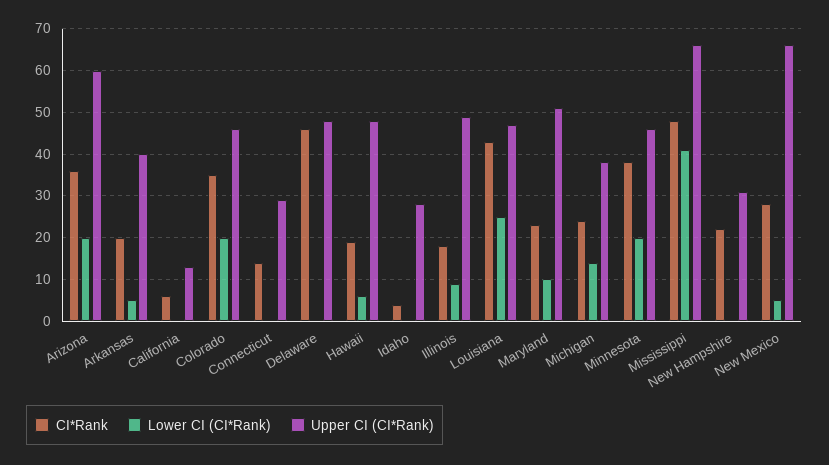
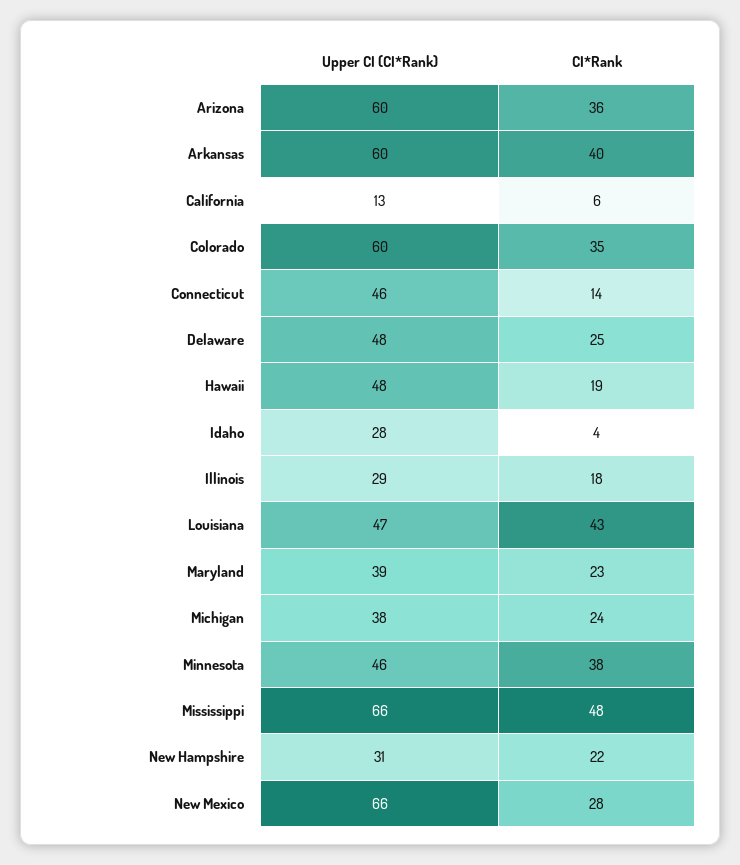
Lower CI (CI*Rank), Arizona: 20 -> none
CI*Rank, Arkansas: 20 -> 40
Lower CI (CI*Rank), Arkansas: 5 -> none
Upper CI (CI*Rank), Arkansas: 40 -> 60
Lower CI (CI*Rank), California: 0 -> none
Lower CI (CI*Rank), Colorado: 20 -> none
Upper CI (CI*Rank), Colorado: 45 -> 60
Lower CI (CI*Rank), Connecticut: 0 -> none
Upper CI (CI*Rank), Connecticut: 30 -> 46
CI*Rank, Delaware: 45 -> 25
Lower CI (CI*Rank), Delaware: 0 -> none
Lower CI (CI*Rank), Hawaii: 5 -> none
Lower CI (CI*Rank), Idaho: 0 -> none
Lower CI (CI*Rank), Illinois: 10 -> none
Upper CI (CI*Rank), Illinois: 50 -> 29
Lower CI (CI*Rank), Louisiana: 25 -> none
Lower CI (CI*Rank), Maryland: 10 -> none
Upper CI (CI*Rank), Maryland: 50 -> 39
Lower CI (CI*Rank), Michigan: 15 -> none
Lower CI (CI*Rank), Minnesota: 20 -> none
Lower CI (CI*Rank), Mississippi: 40 -> none
Lower CI (CI*Rank), New Hampshire: 0 -> none
Lower CI (CI*Rank), New Mexico: 5 -> none

